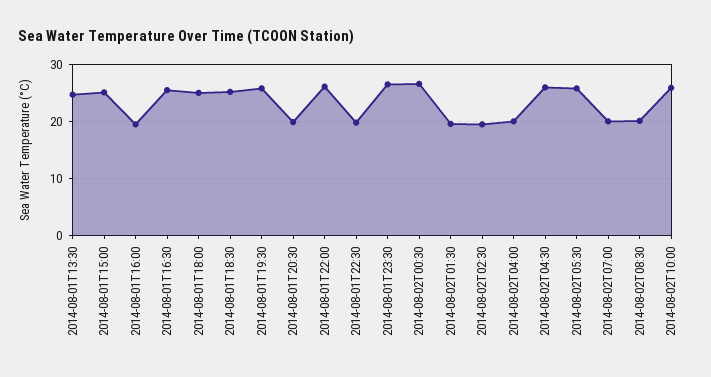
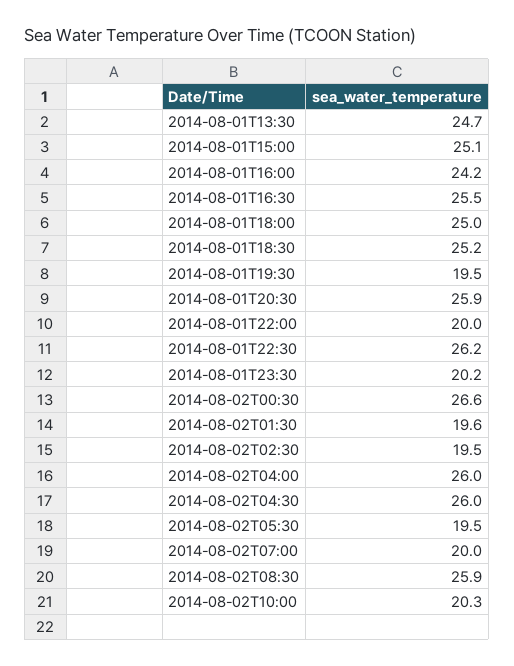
2014-08-01T16:00: 20 -> 24.2
2014-08-01T19:30: 26 -> 19.5
2014-08-01T20:30: 20 -> 25.9
2014-08-01T22:00: 26 -> 20
2014-08-01T22:30: 20 -> 26.2
2014-08-01T23:30: 26 -> 20.2
2014-08-02T04:00: 20 -> 26
2014-08-02T05:30: 26 -> 19.5
2014-08-02T08:30: 20 -> 25.9
2014-08-02T10:00: 26 -> 20.3

